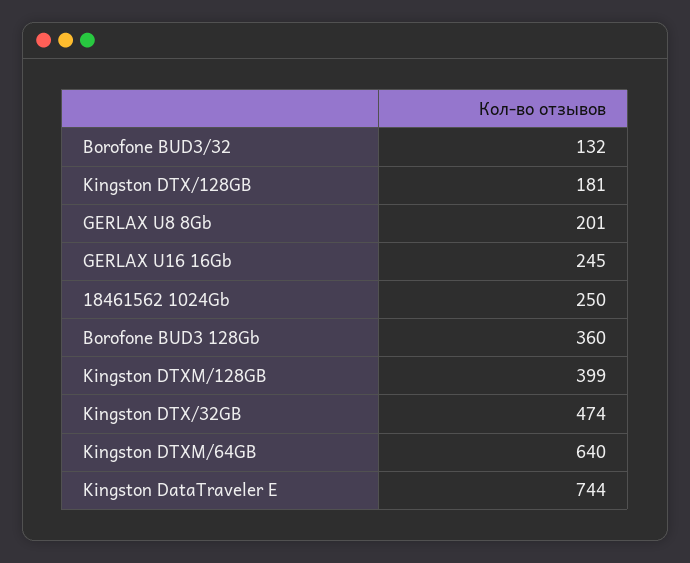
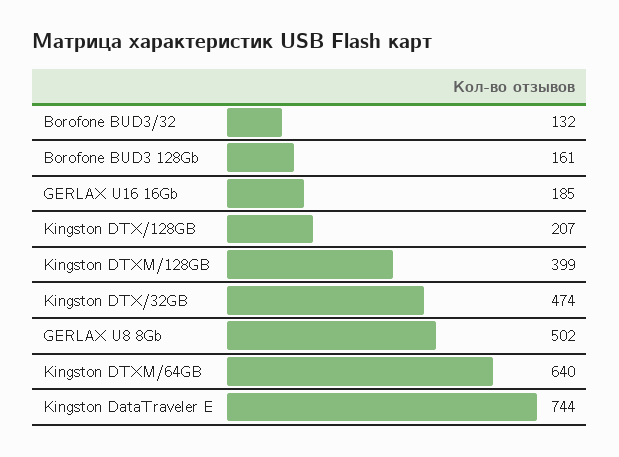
Kingston DTX/128GB: 181 -> 207
GERLAX U8 8Gb: 201 -> 502
GERLAX U16 16Gb: 245 -> 185
18461562 1024Gb: 250 -> none
Borofone BUD3 128Gb: 360 -> 161

